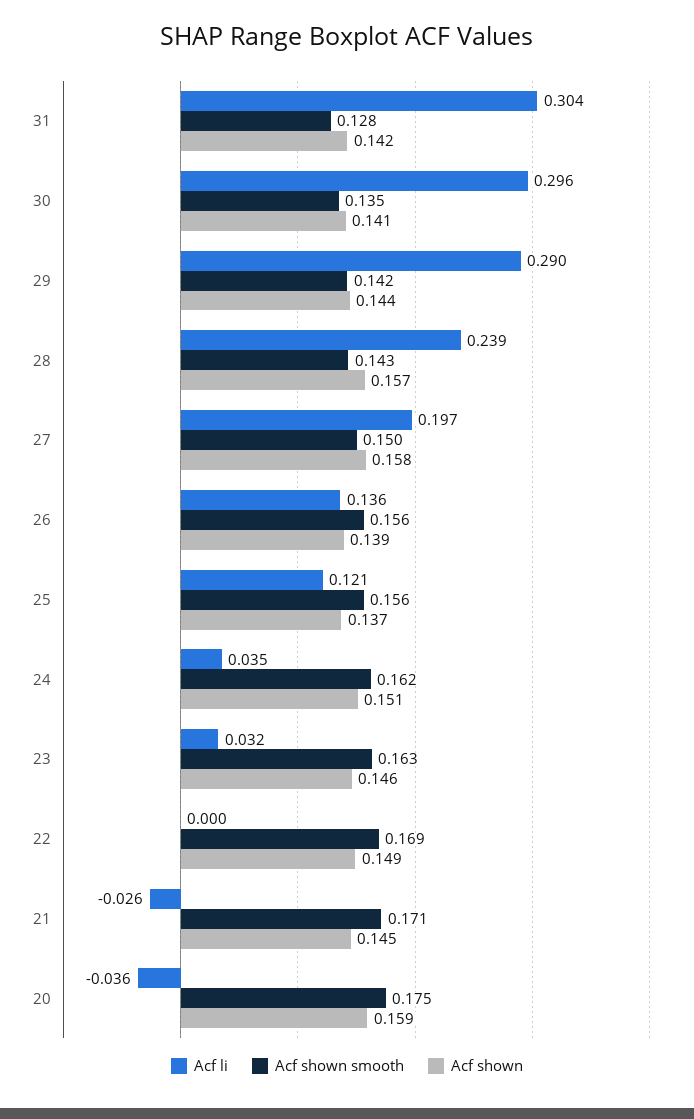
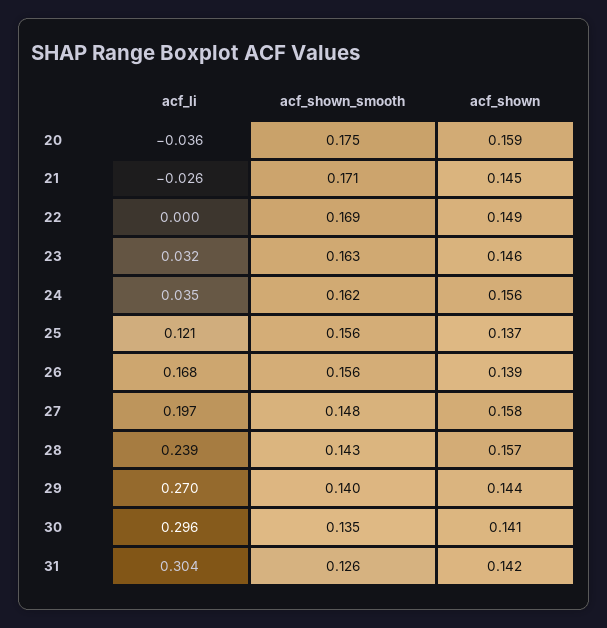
Acf shown smooth, 31: 0.128 -> 0.126
Acf li, 29: 0.29 -> 0.27
Acf shown smooth, 29: 0.142 -> 0.14
Acf shown smooth, 27: 0.15 -> 0.148
Acf li, 26: 0.136 -> 0.168
Acf shown, 24: 0.151 -> 0.156

